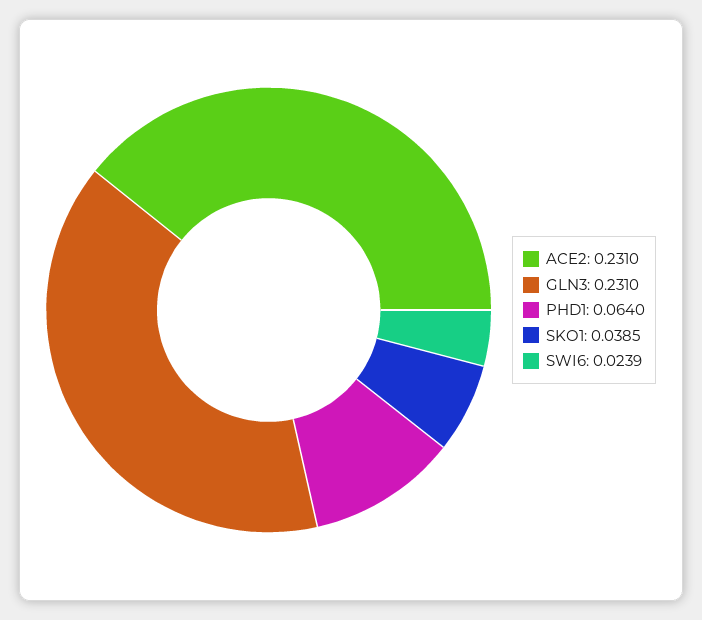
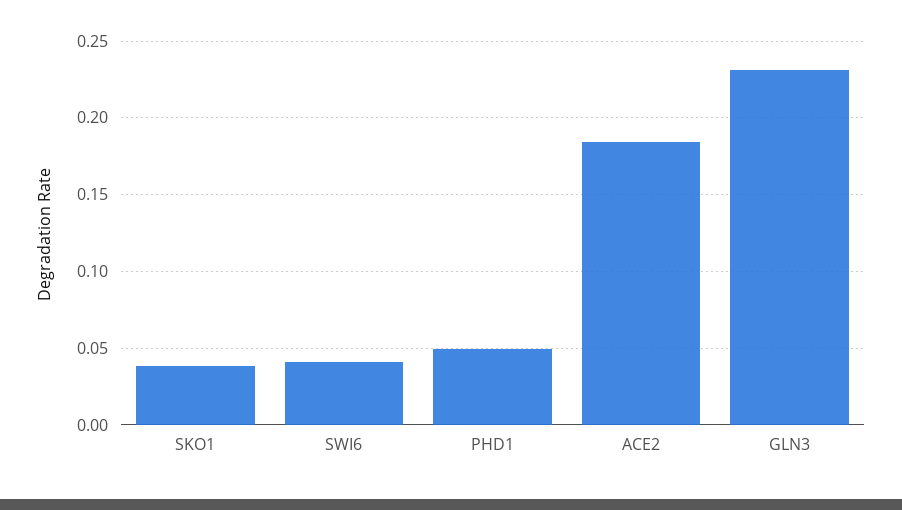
ACE2: 0.231 -> 0.185
PHD1: 0.064 -> 0.05
SWI6: 0.0239 -> 0.04

